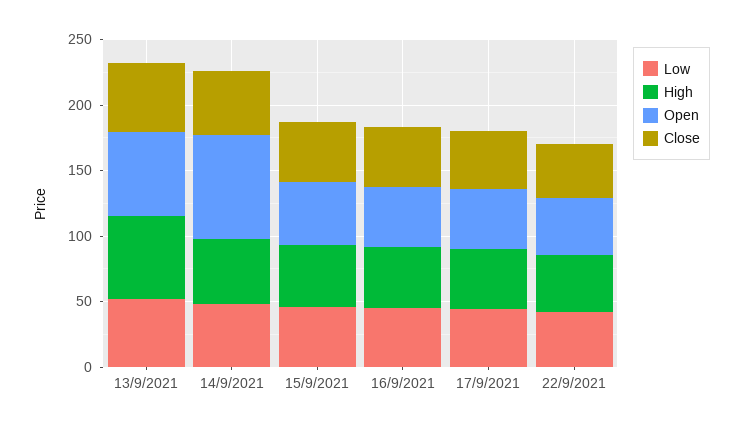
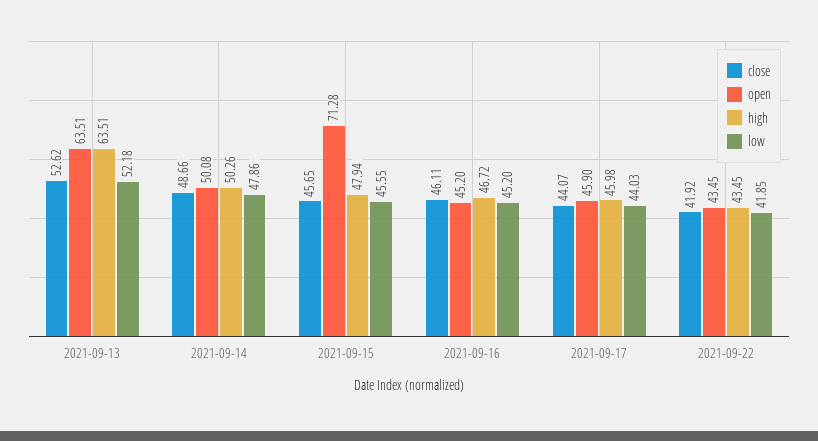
Open, 14/9/2021: 80 -> 50.08
Open, 15/9/2021: 50 -> 71.28

